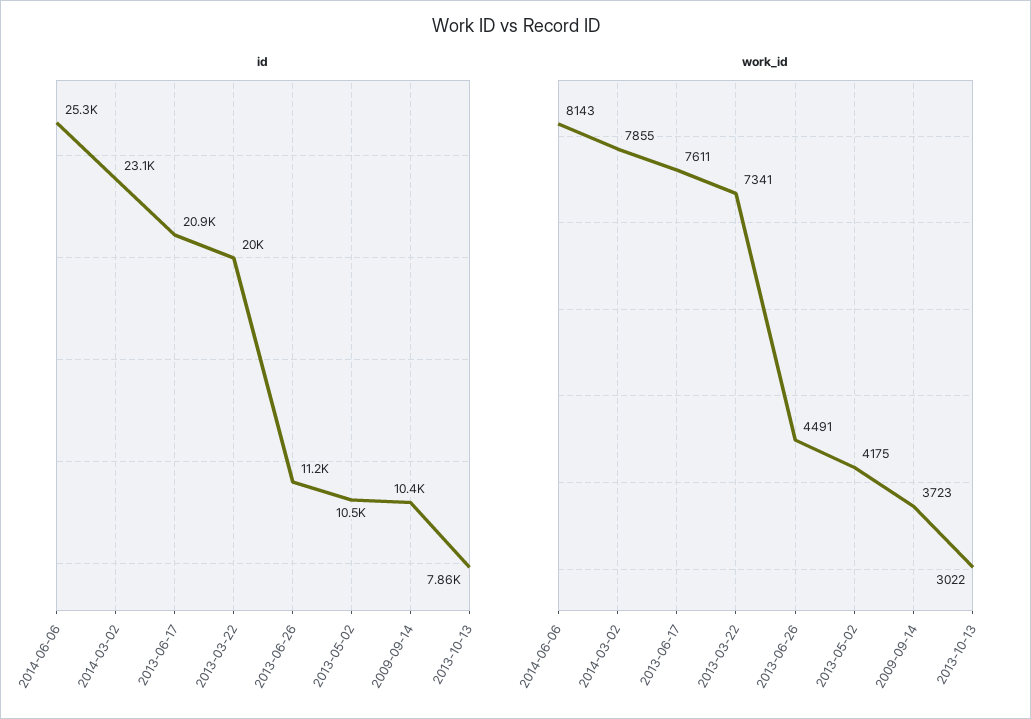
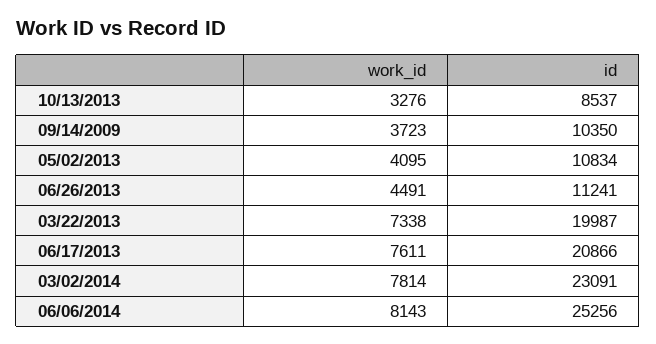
id, 2013-05-02: 10500 -> 10834
id, 2013-10-13: 7860 -> 8537
work_id, 2014-03-02: 7855 -> 7814
work_id, 2013-03-22: 7341 -> 7338
work_id, 2013-05-02: 4175 -> 4095
work_id, 2013-10-13: 3022 -> 3276

